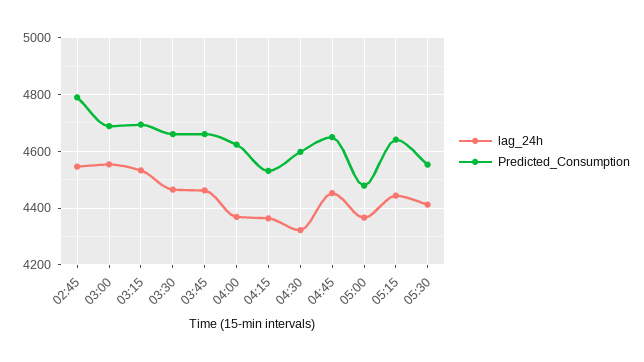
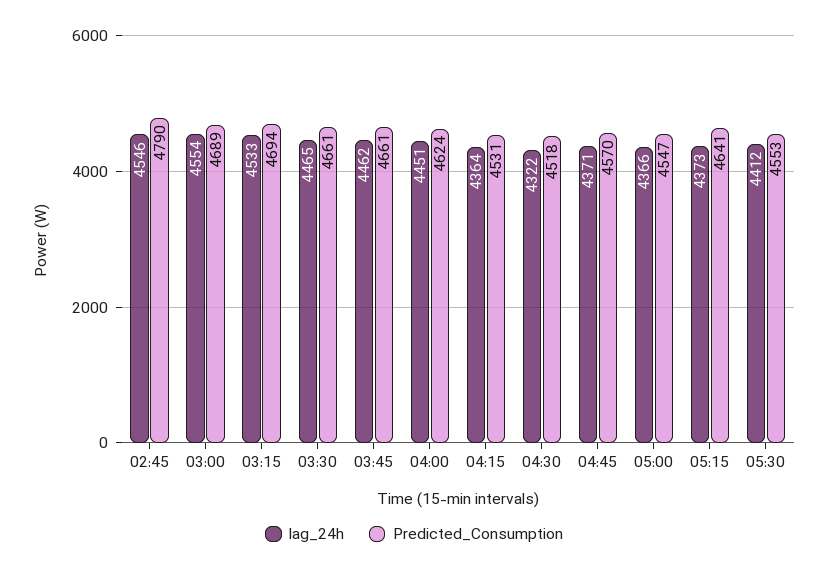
lag_24h, 04:00: 4375 -> 4451
Predicted_Consumption, 04:30: 4600 -> 4518
lag_24h, 04:45: 4450 -> 4371
Predicted_Consumption, 04:45: 4650 -> 4570
Predicted_Consumption, 05:00: 4475 -> 4547
lag_24h, 05:15: 4450 -> 4373

